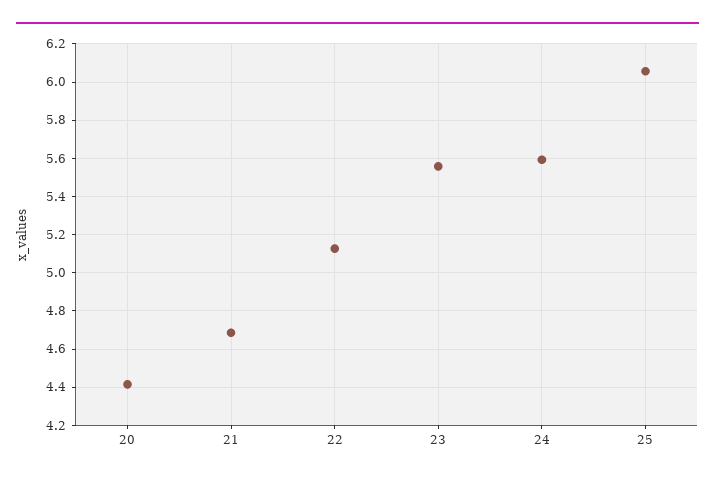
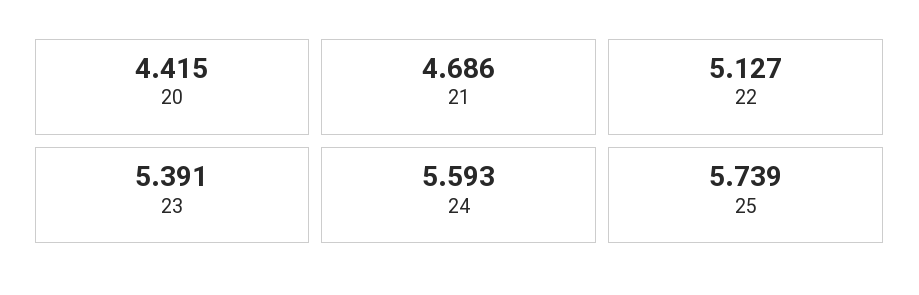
23: 5.55 -> 5.391
25: 6.05 -> 5.739

